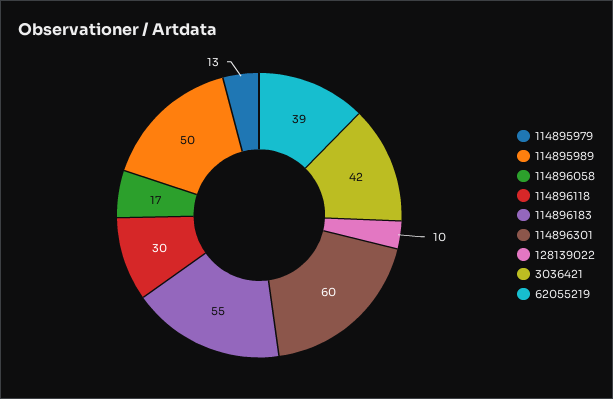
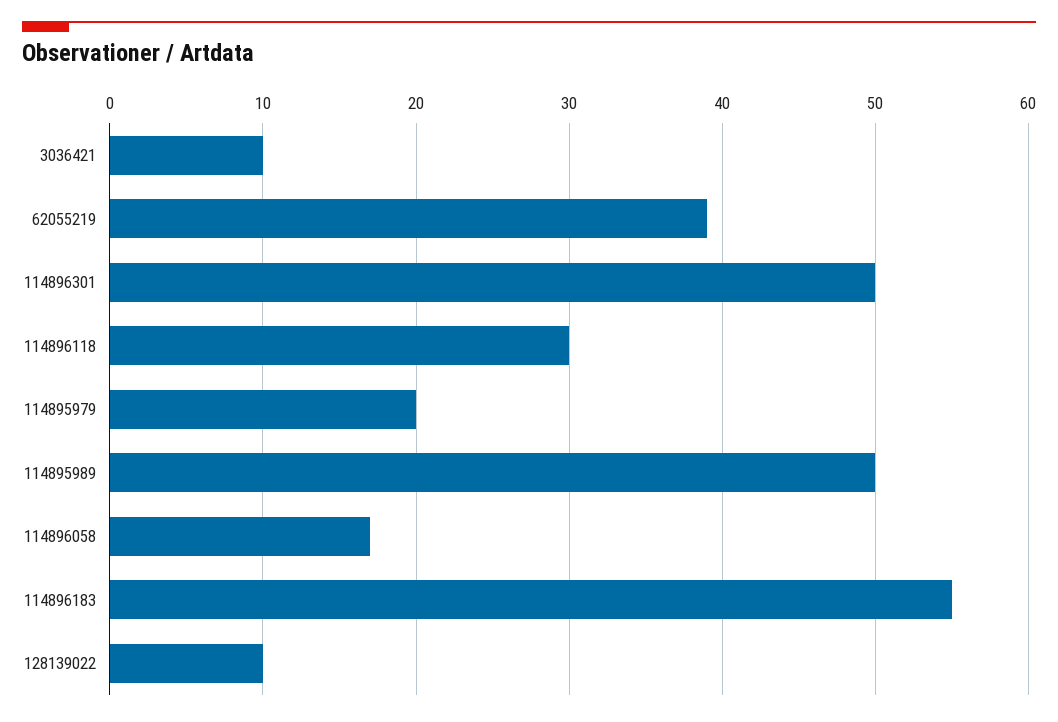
114895979: 13 -> 20
114896301: 60 -> 50
3036421: 42 -> 10

